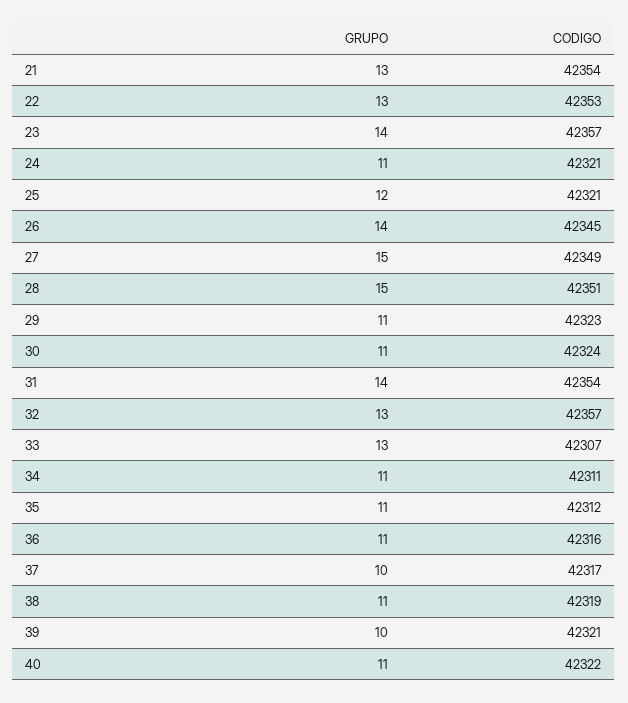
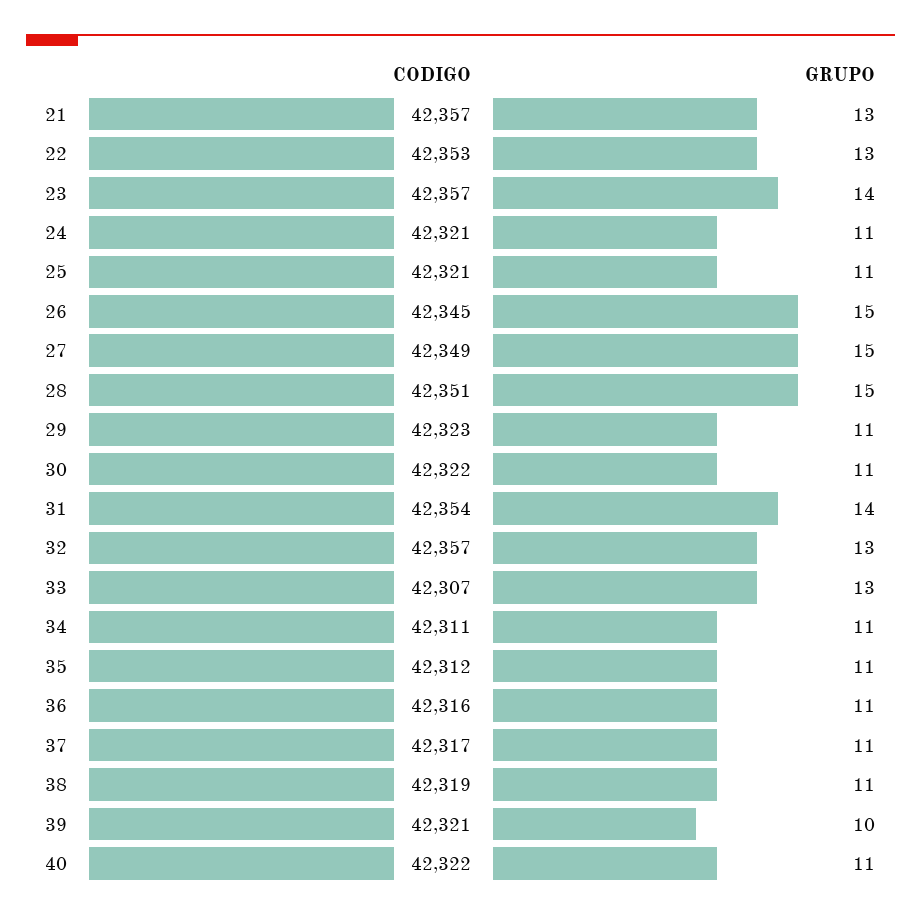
CODIGO, 21: 42354 -> 42357
GRUPO, 25: 12 -> 11
GRUPO, 26: 14 -> 15
CODIGO, 30: 42324 -> 42322
GRUPO, 37: 10 -> 11

